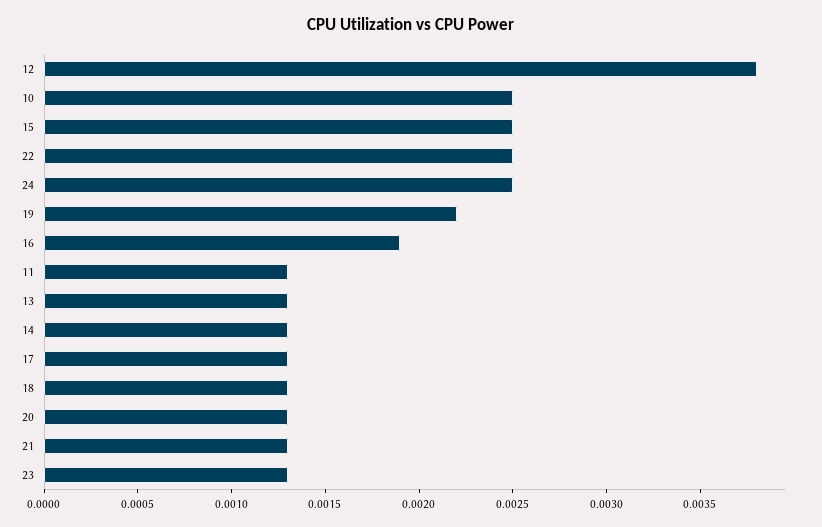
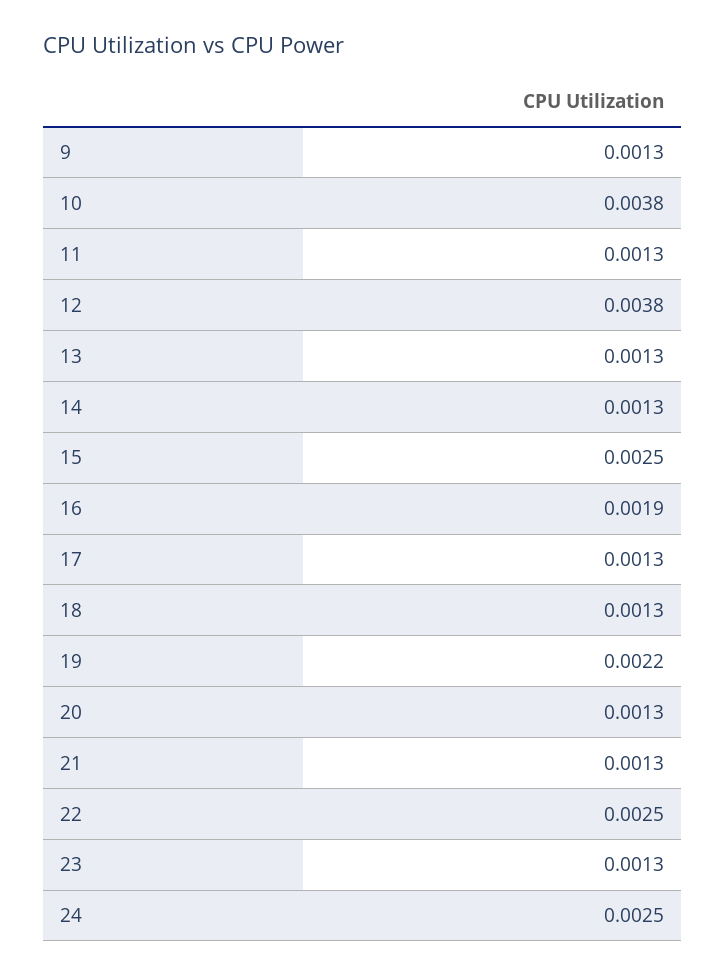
10: 0.0025 -> 0.0038
9: none -> 0.0013

